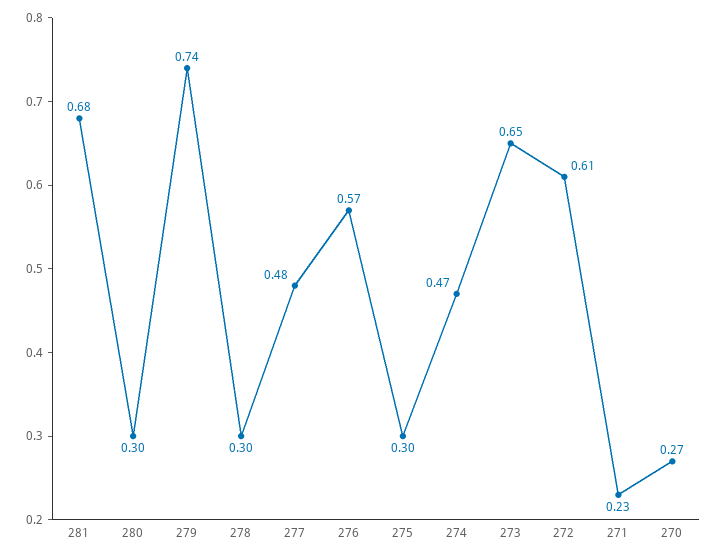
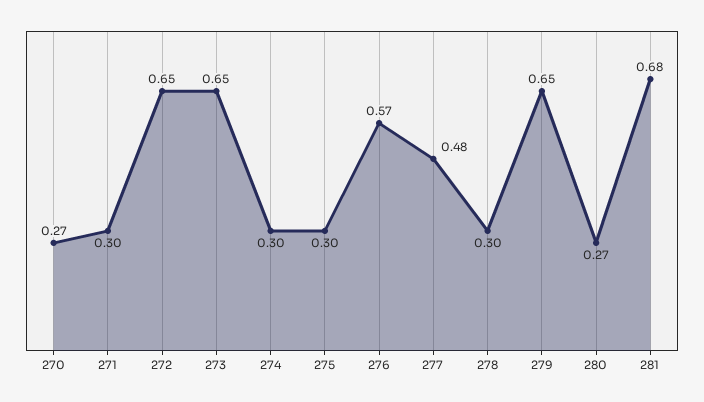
280: 0.3 -> 0.27
279: 0.74 -> 0.65
274: 0.47 -> 0.3
272: 0.61 -> 0.65
271: 0.23 -> 0.3

